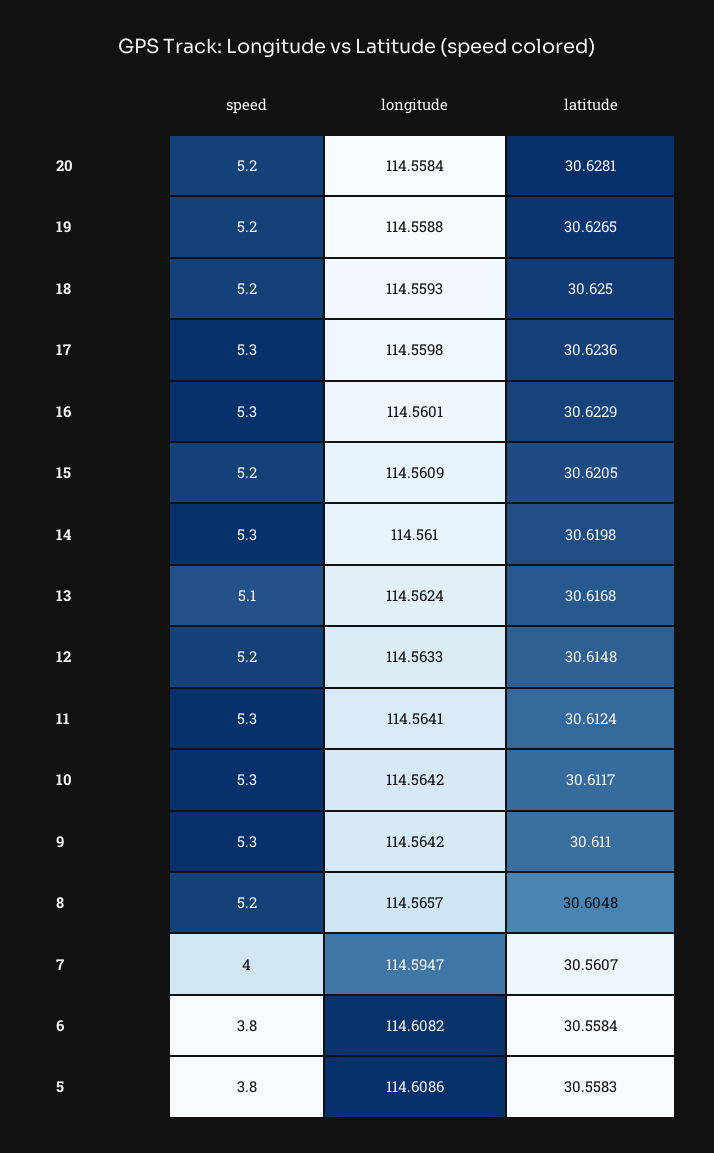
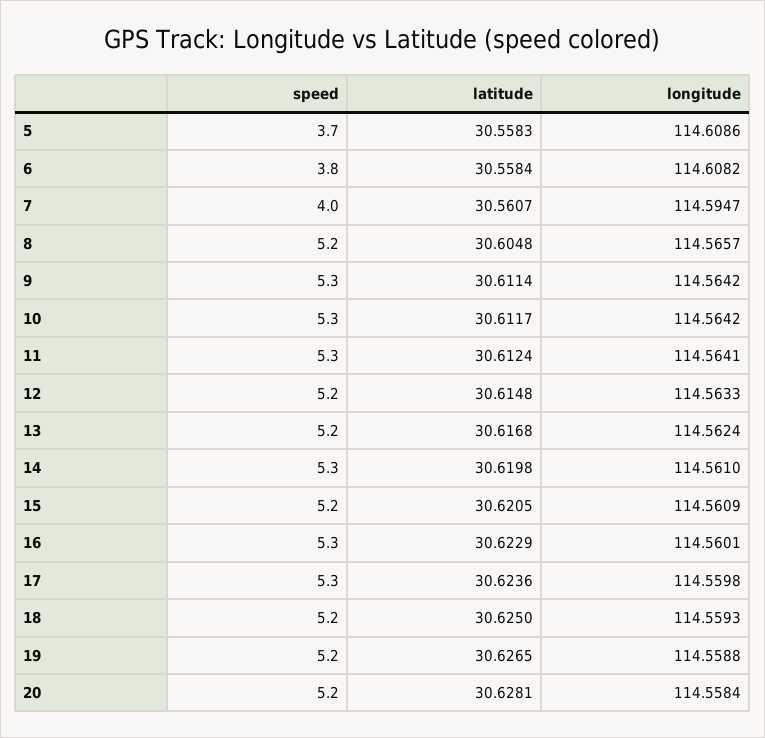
speed, 13: 5.1 -> 5.2
latitude, 9: 30.611 -> 30.6114
speed, 5: 3.8 -> 3.7

